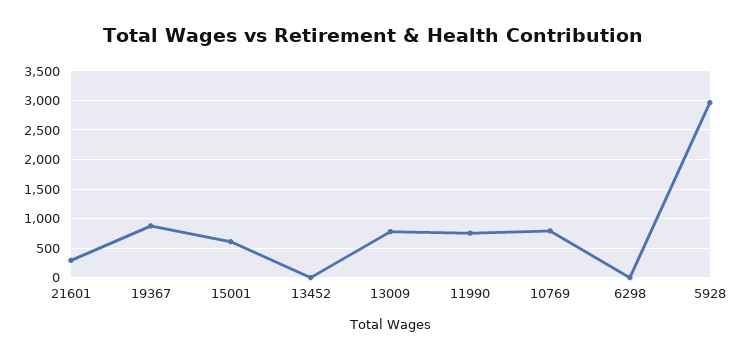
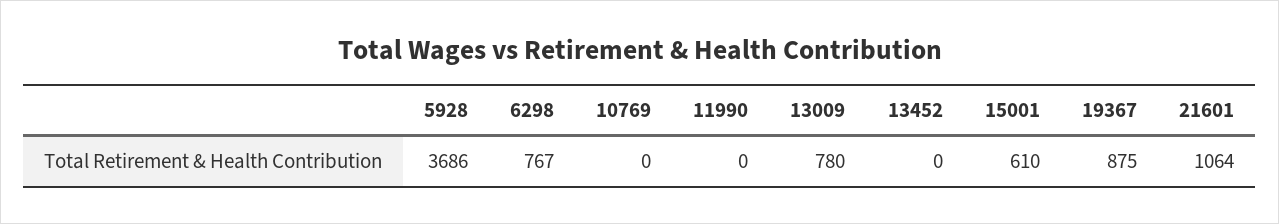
21601: 250 -> 1064
11990: 750 -> 0
10769: 750 -> 0
6298: 0 -> 767
5928: 3000 -> 3686

